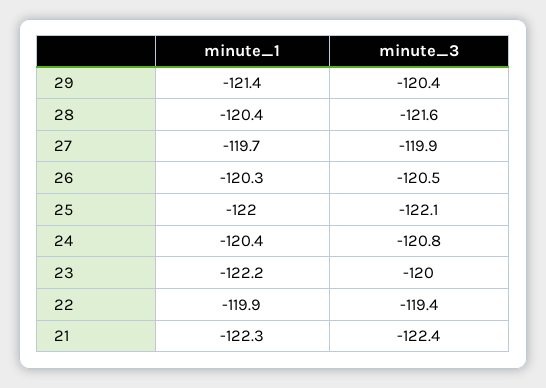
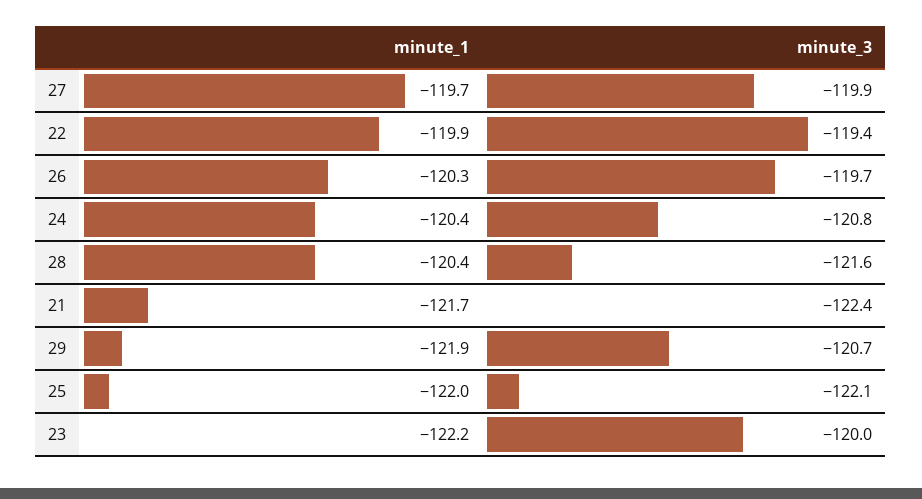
minute_1, 29: -121.4 -> -121.9
minute_3, 29: -120.4 -> -120.7
minute_3, 26: -120.5 -> -119.7
minute_1, 21: -122.3 -> -121.7

